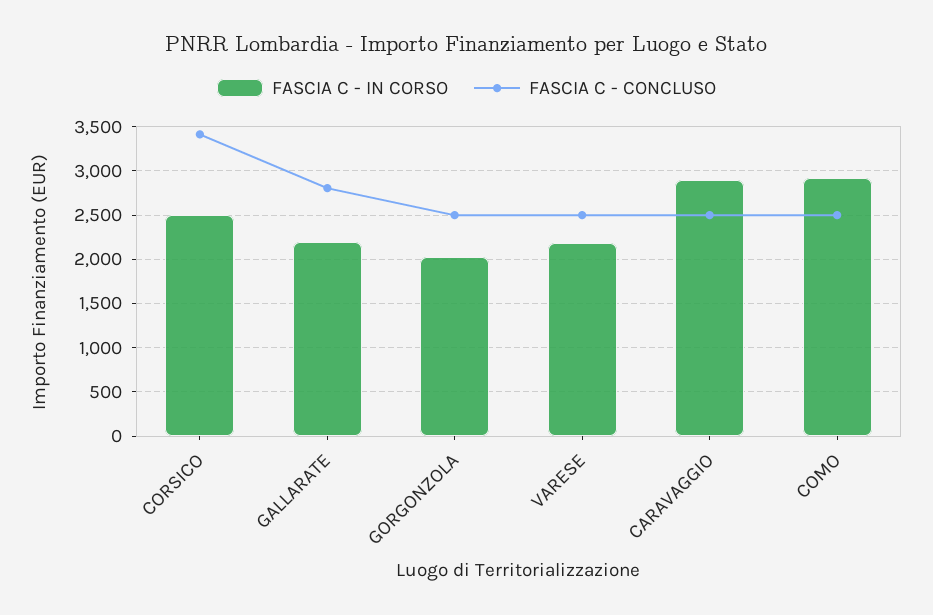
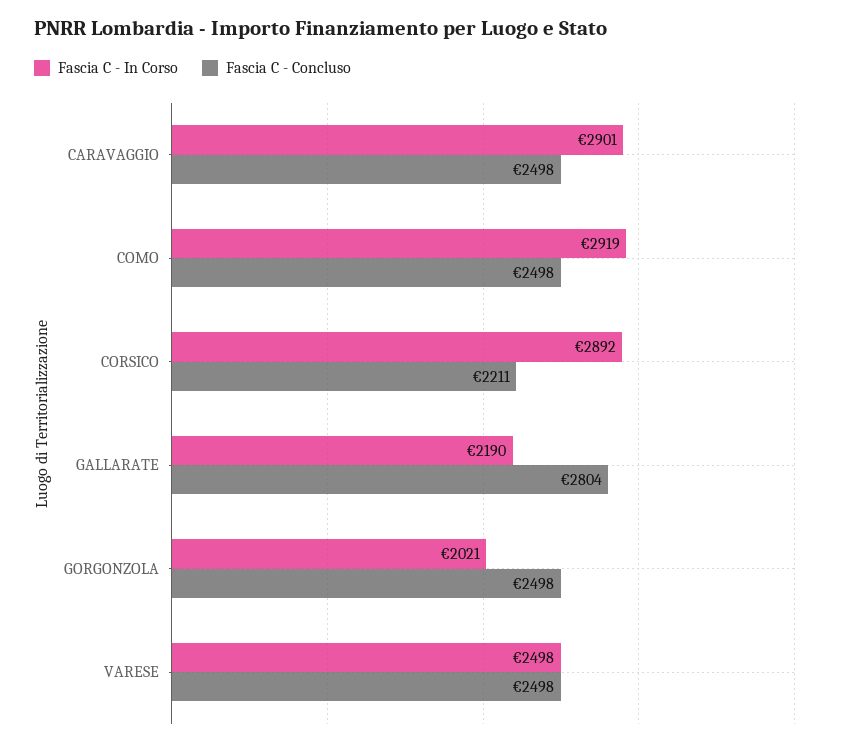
FASCIA C - IN CORSO, CORSICO: 2500 -> 2892
FASCIA C - CONCLUSO, CORSICO: 3400 -> 2211
FASCIA C - IN CORSO, VARESE: 2200 -> 2498

